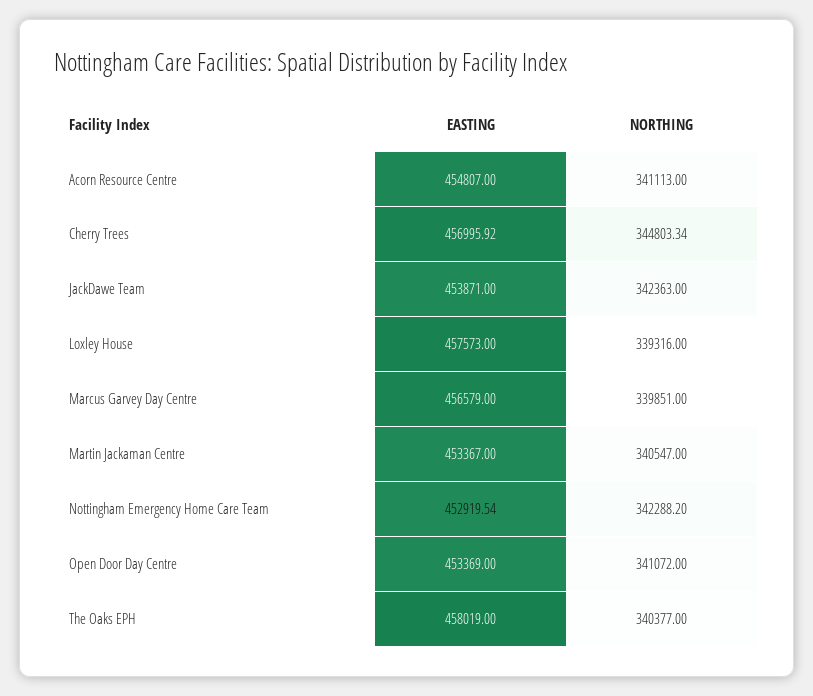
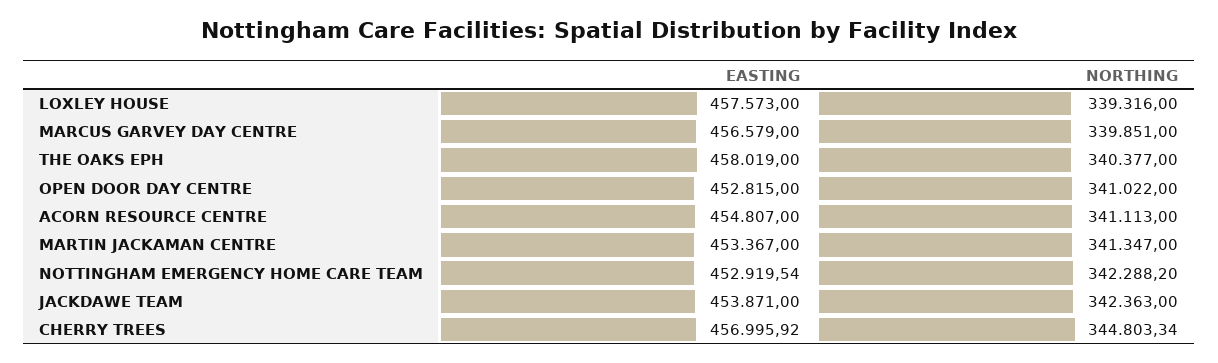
NORTHING, Martin Jackaman Centre: 340547 -> 341347
EASTING, Open Door Day Centre: 453369 -> 452815
NORTHING, Open Door Day Centre: 341072 -> 341022

